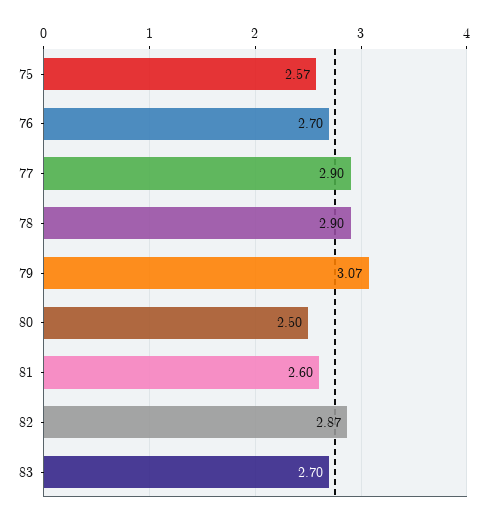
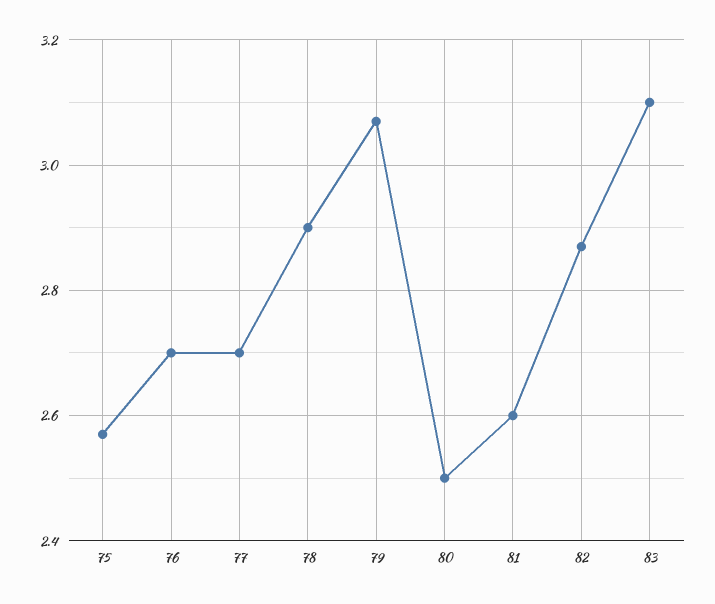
77: 2.9 -> 2.7
83: 2.7 -> 3.1

